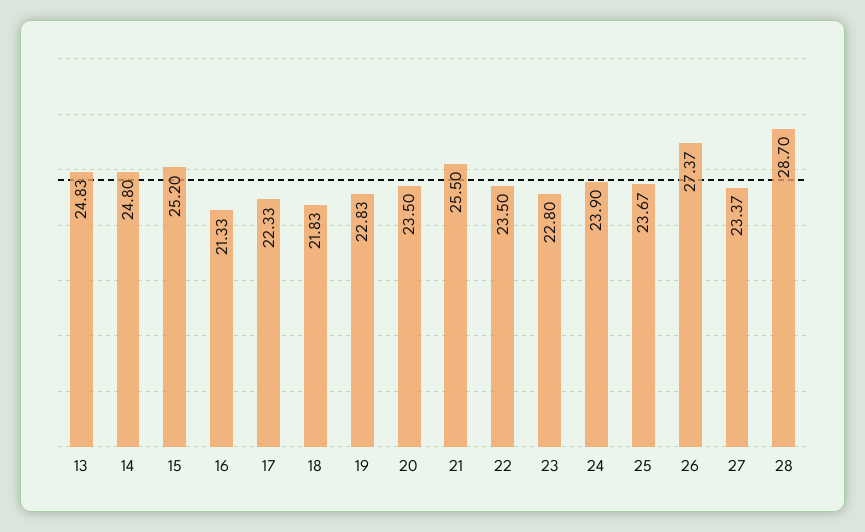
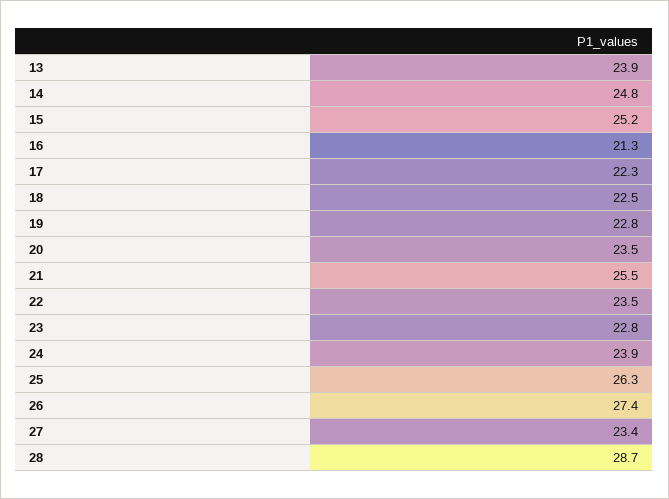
13: 24.83 -> 23.9
18: 21.83 -> 22.5
25: 23.67 -> 26.3

